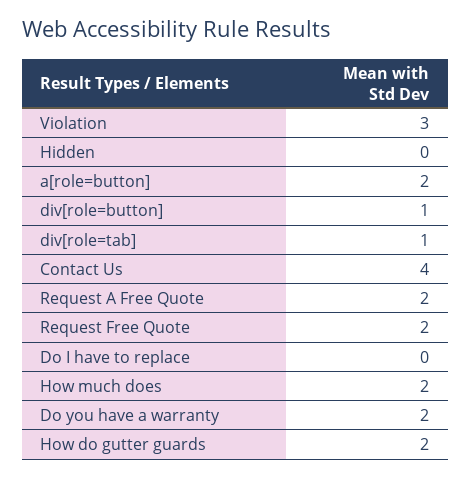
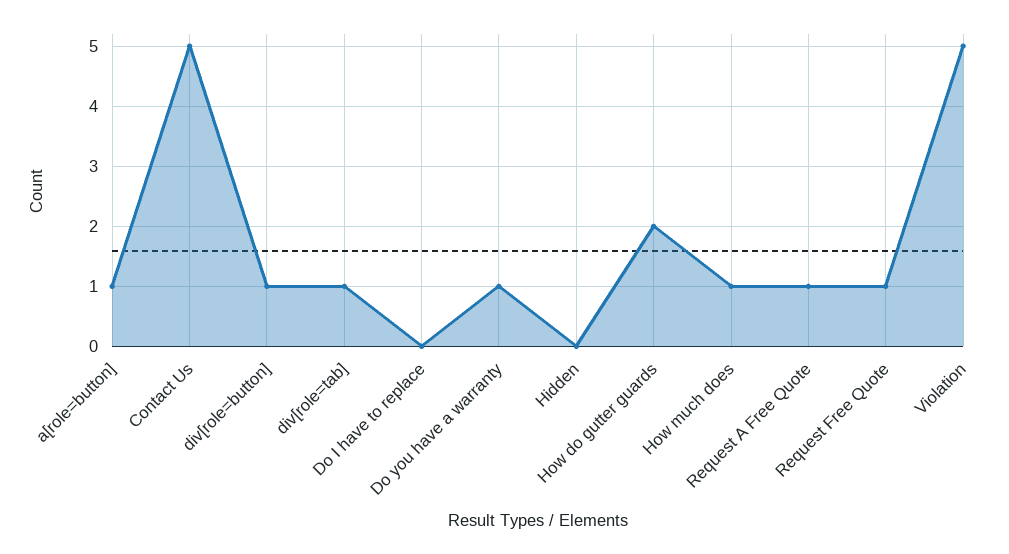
Violation: 3 -> 5
a[role=button]: 2 -> 1
Contact Us: 4 -> 5
Request A Free Quote: 2 -> 1
Request Free Quote: 2 -> 1
How much does: 2 -> 1
Do you have a warranty: 2 -> 1

